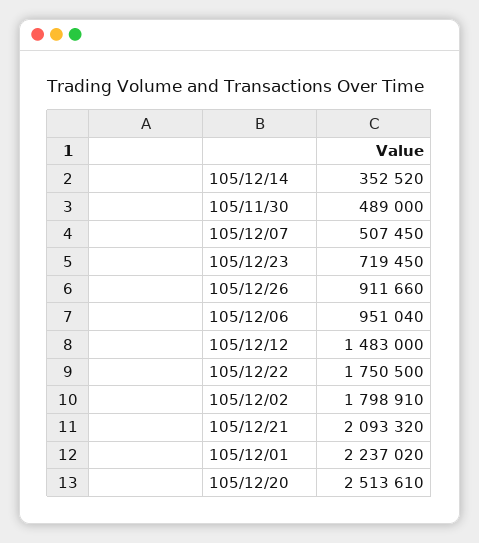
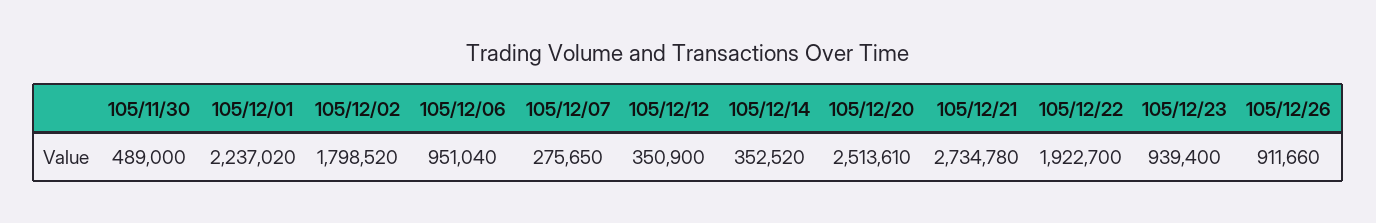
105/12/07: 507450 -> 275650
105/12/23: 719450 -> 939400
105/12/12: 1483000 -> 350900
105/12/22: 1750500 -> 1922700
105/12/02: 1798910 -> 1798520
105/12/21: 2093320 -> 2734780

